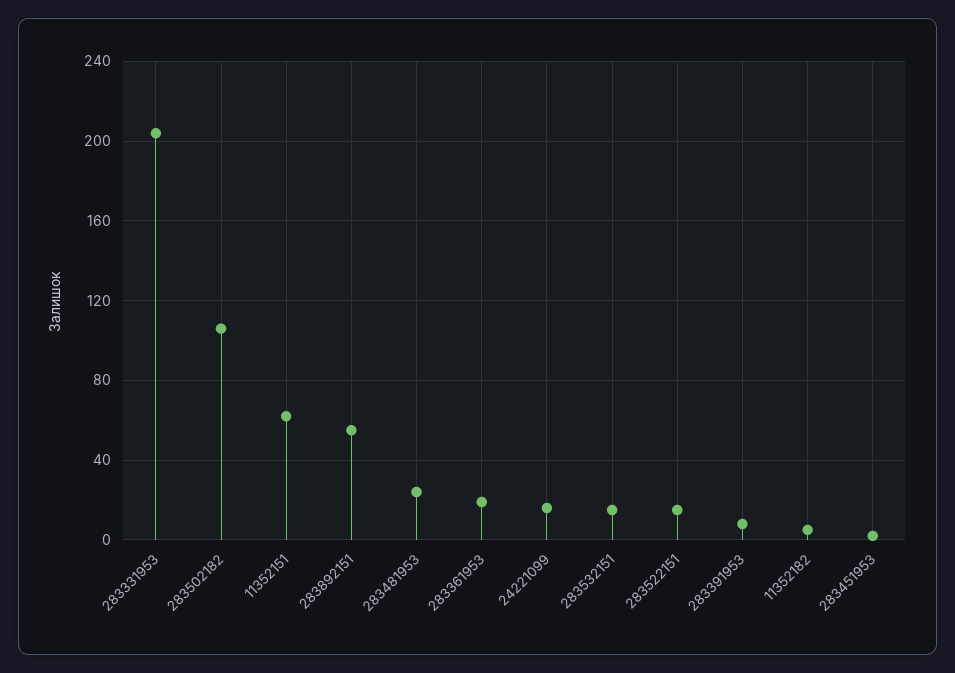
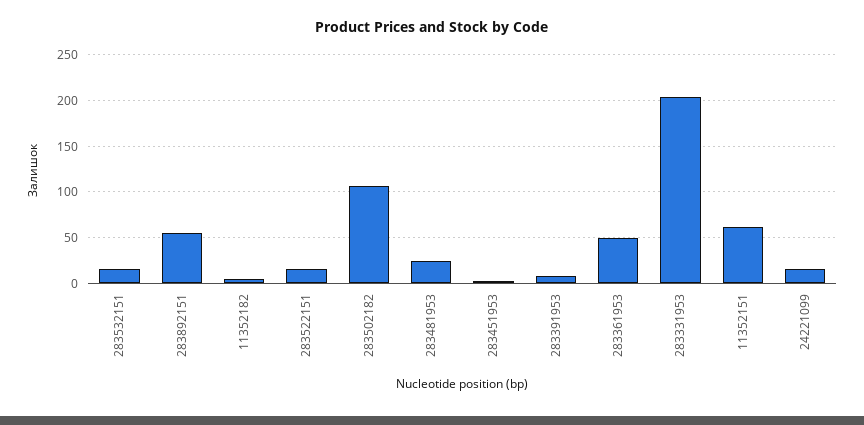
283361953: 20 -> 50

